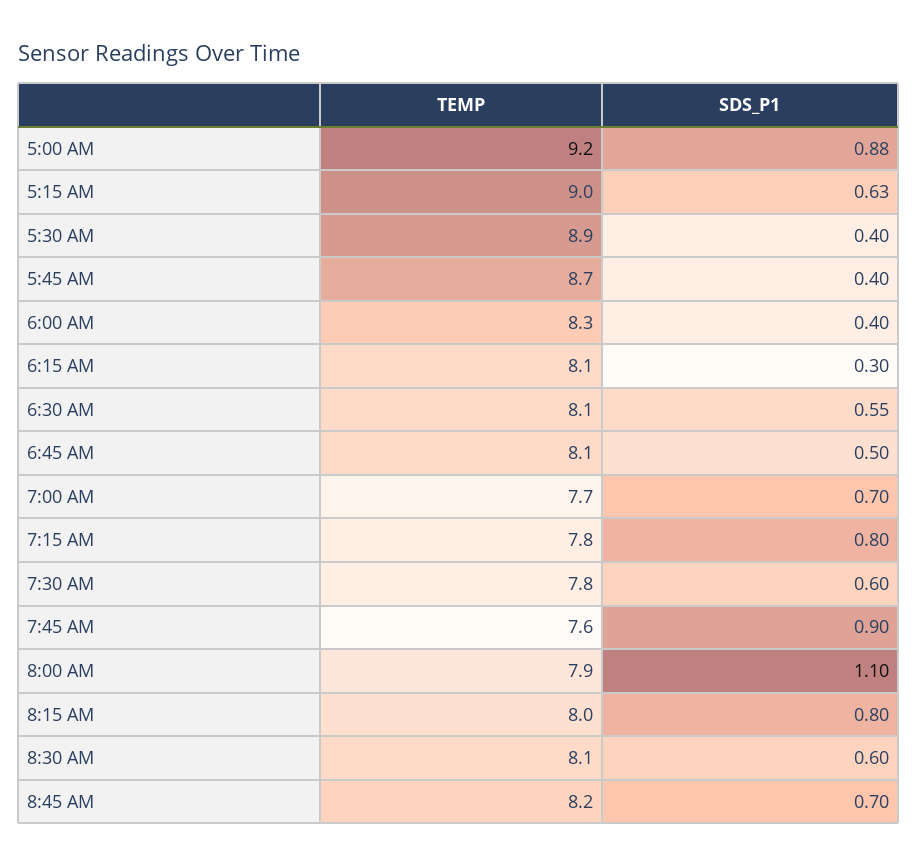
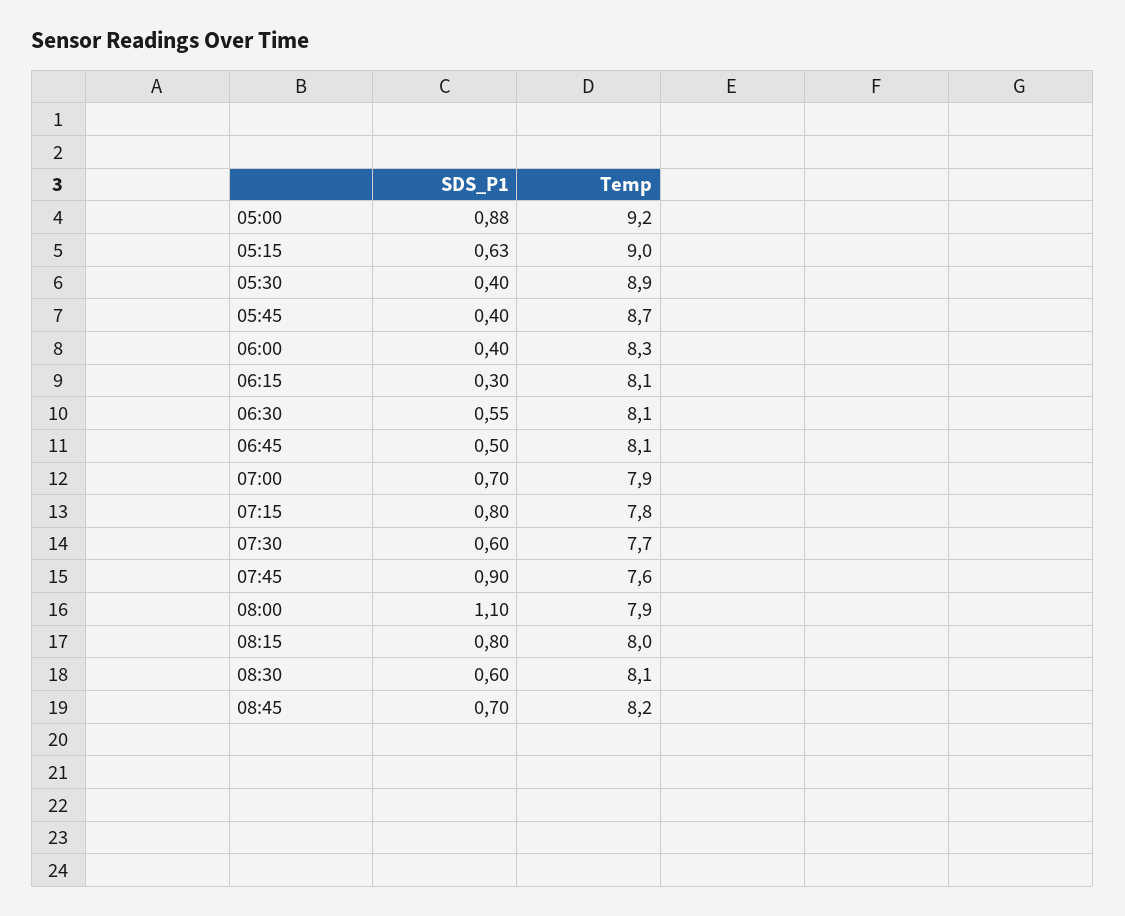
TEMP, 7:00 AM: 7.7 -> 7.9
TEMP, 7:30 AM: 7.8 -> 7.7

